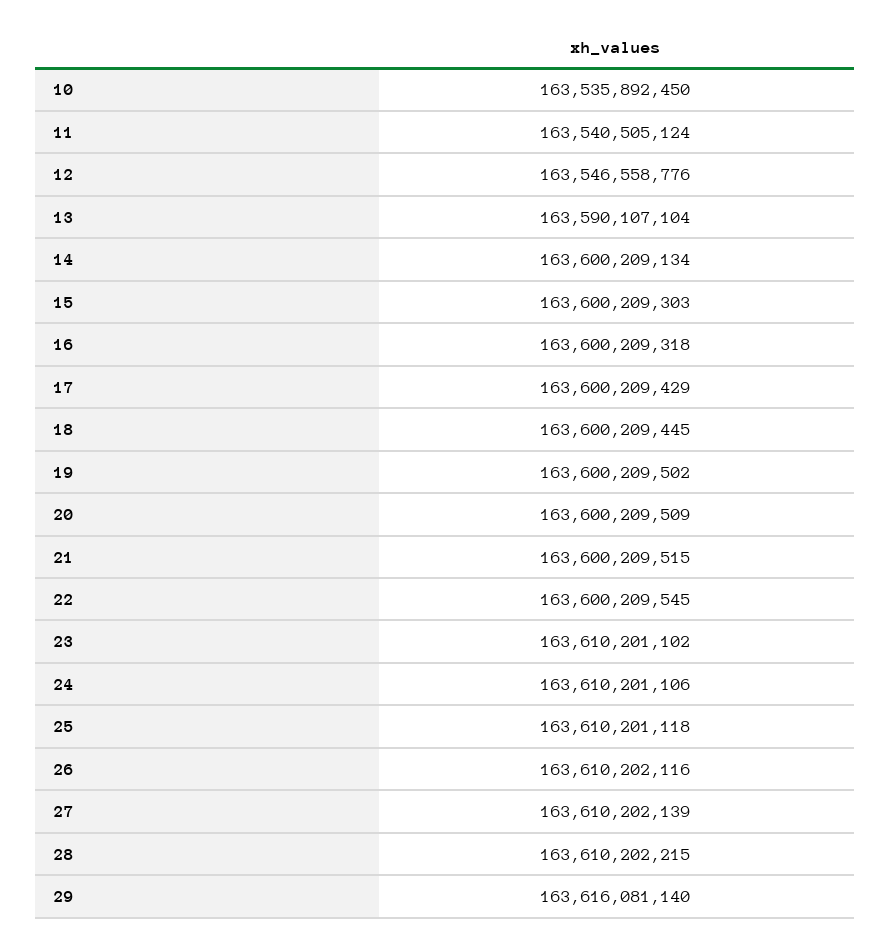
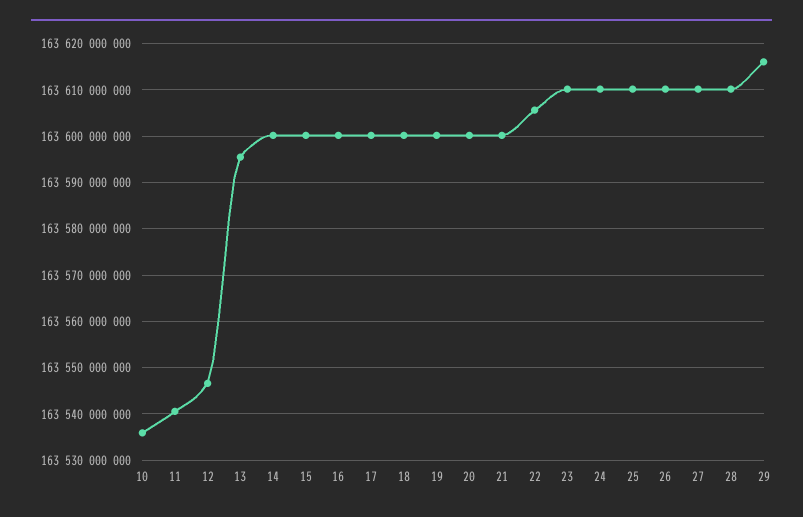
13: 163590107104 -> 163596000000
22: 163600209545 -> 163606000000

